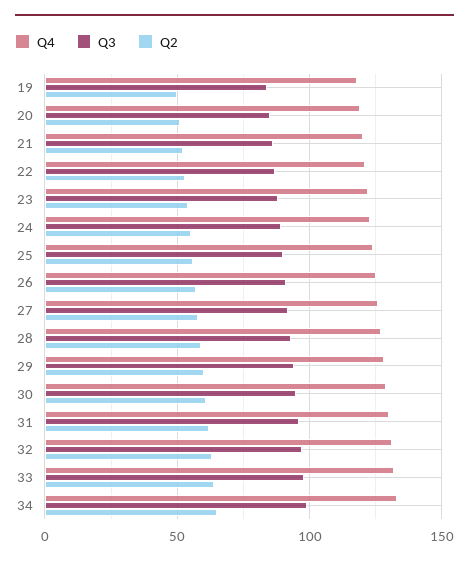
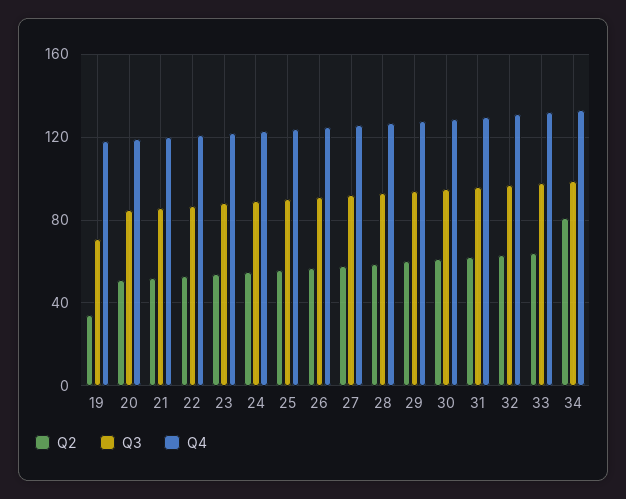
Q3, 19: 85 -> 70
Q2, 19: 50 -> 35
Q2, 34: 65 -> 80

